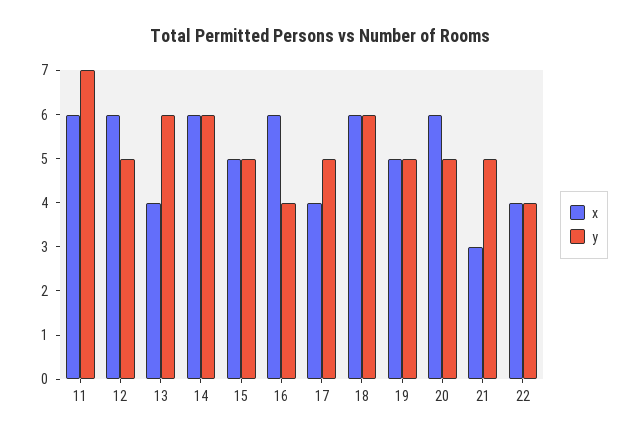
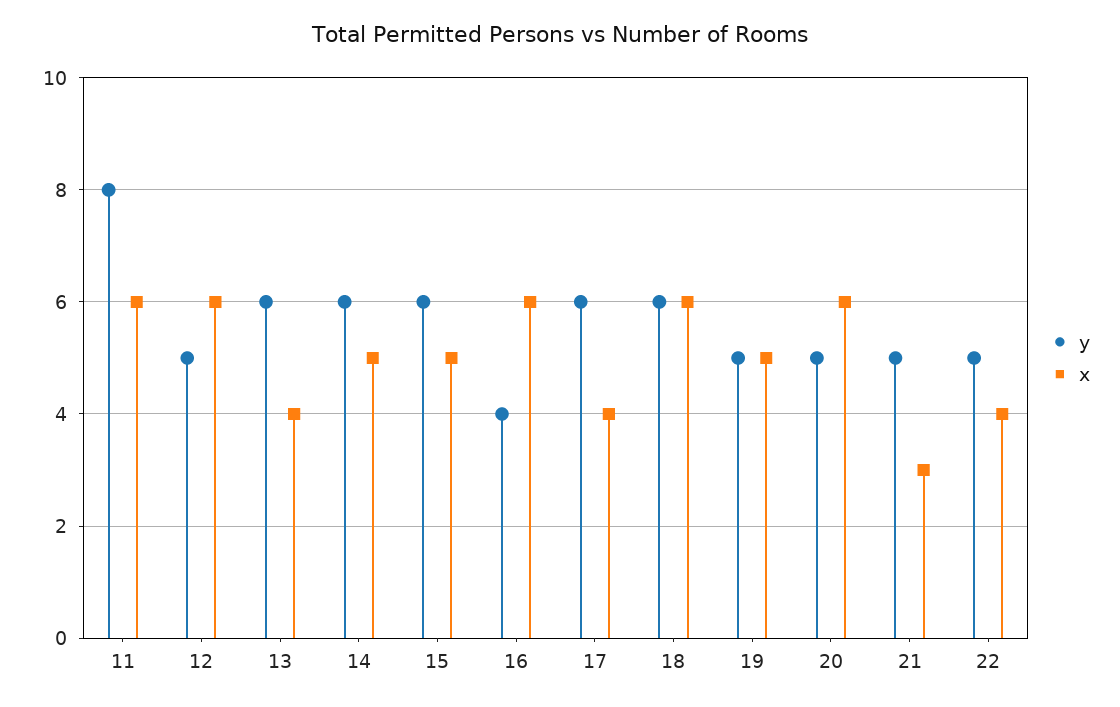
y, 11: 7 -> 8
x, 14: 6 -> 5
y, 15: 5 -> 6
y, 17: 5 -> 6
y, 22: 4 -> 5

